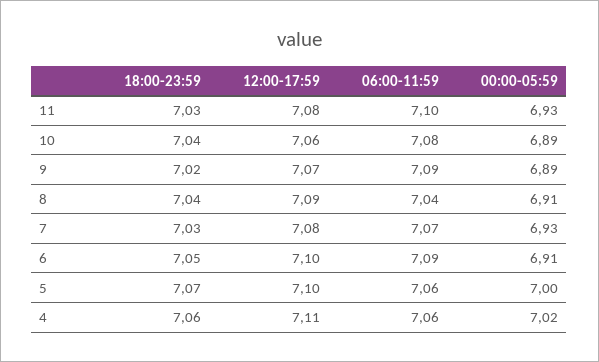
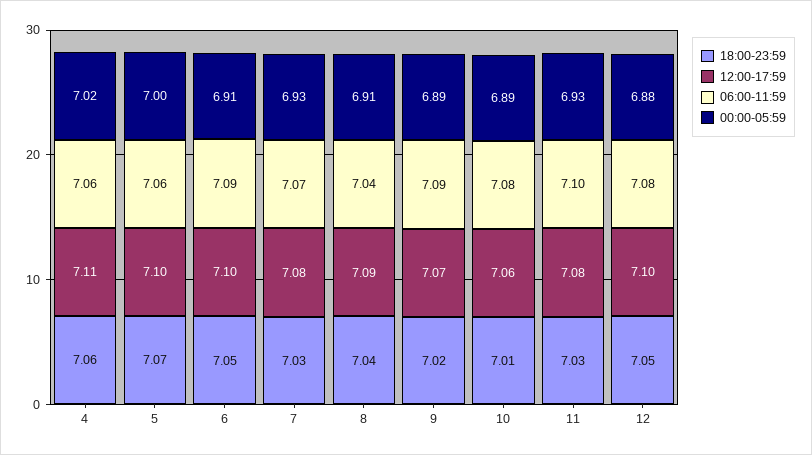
18:00-23:59, 10: 7.04 -> 7.01
18:00-23:59, 12: none -> 7.05
12:00-17:59, 12: none -> 7.1
06:00-11:59, 12: none -> 7.08
00:00-05:59, 12: none -> 6.88

